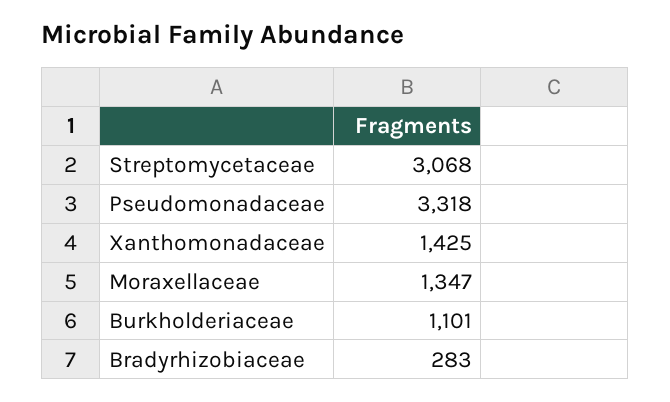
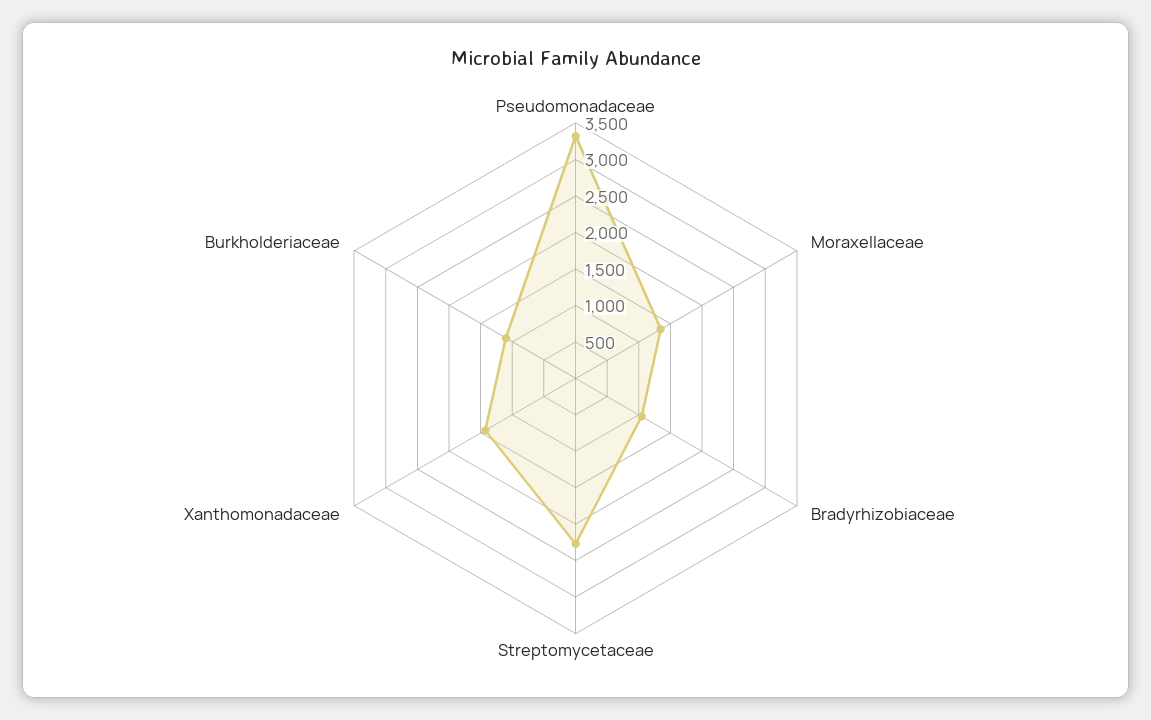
Streptomycetaceae: 3068 -> 2250
Bradyrhizobiaceae: 283 -> 1000

